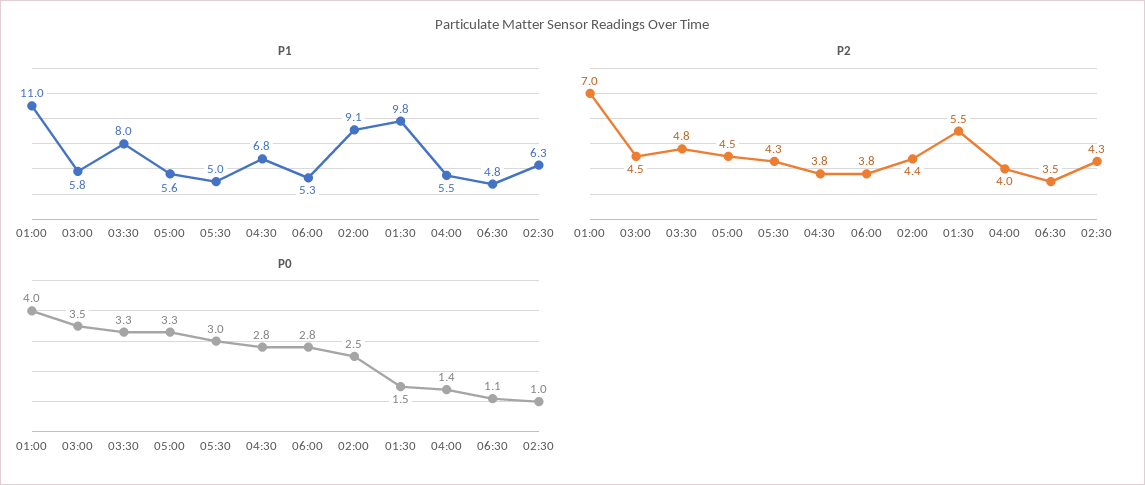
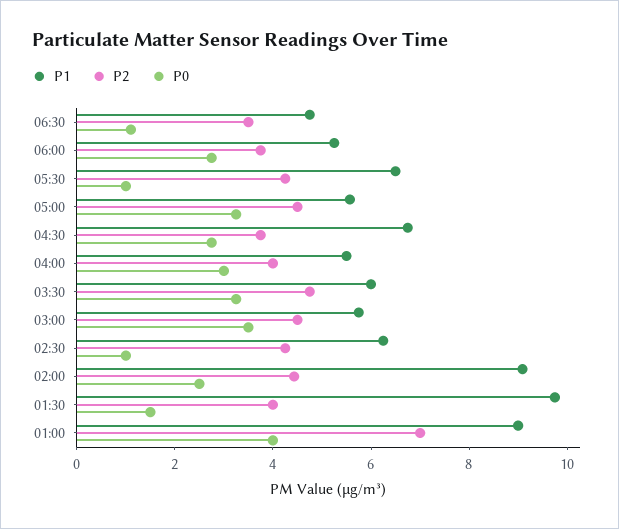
P1, 01:00: 11 -> 9
P1, 03:30: 8 -> 6
P1, 05:30: 5 -> 6.5
P2, 01:30: 5.5 -> 4
P0, 05:30: 3 -> 1
P0, 04:00: 1.4 -> 3

